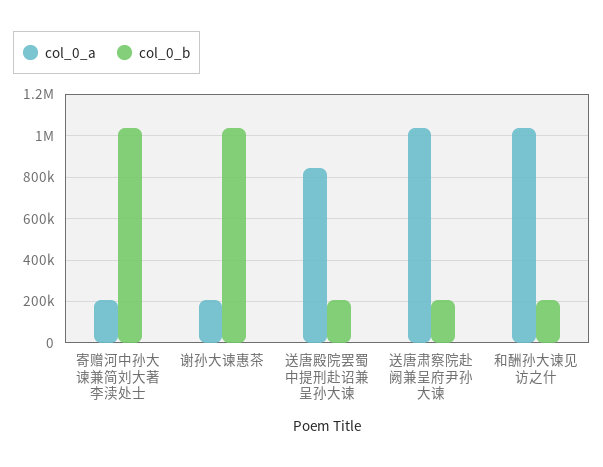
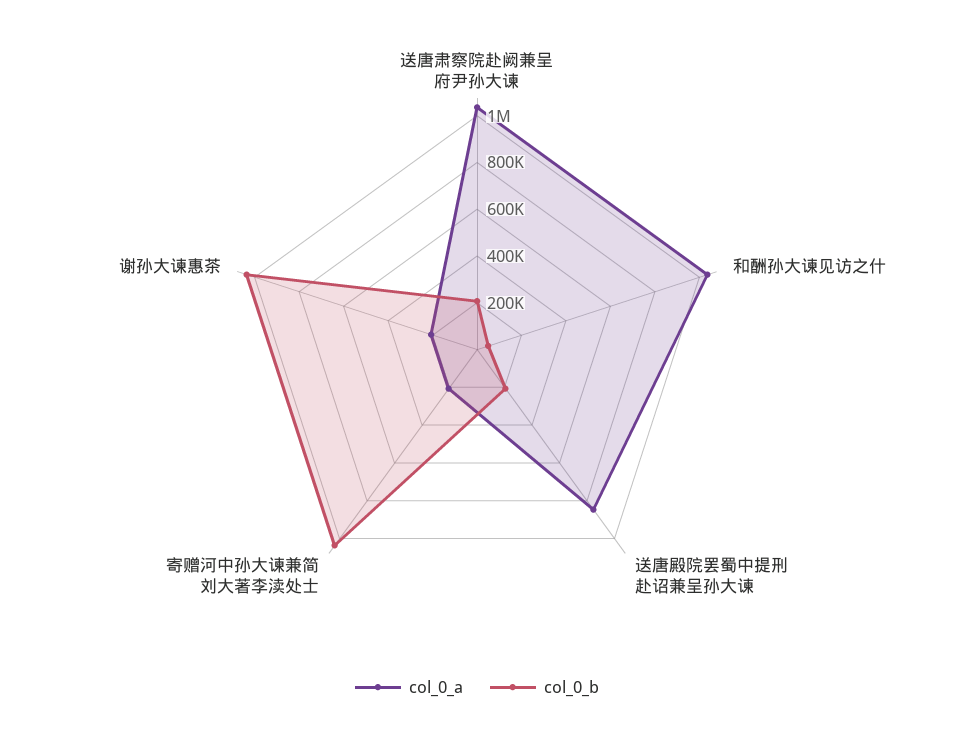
col_0_b, 和酬孙大谏见访之什: 200000 -> 50000

